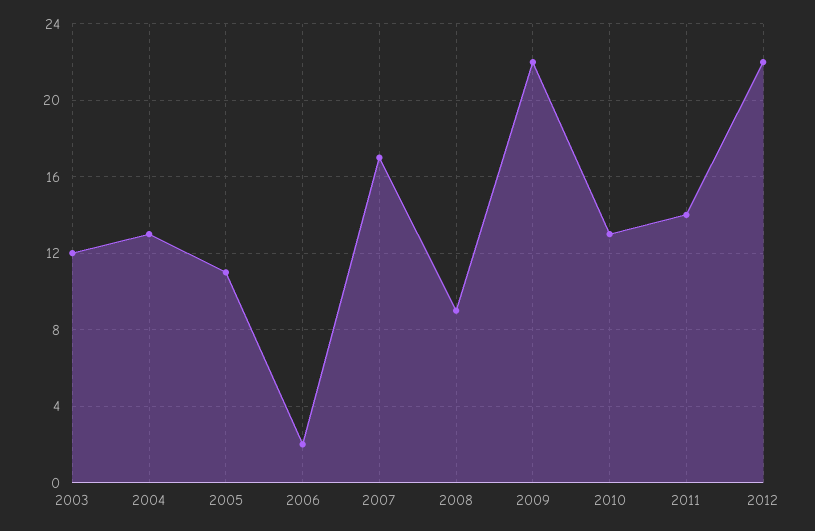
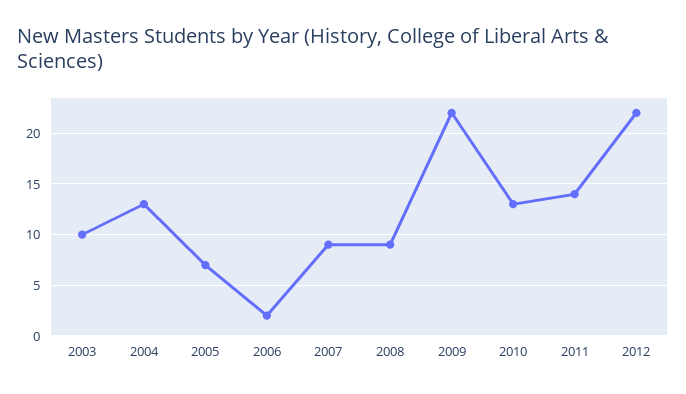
2003: 12 -> 10
2005: 11 -> 7
2007: 17 -> 9

